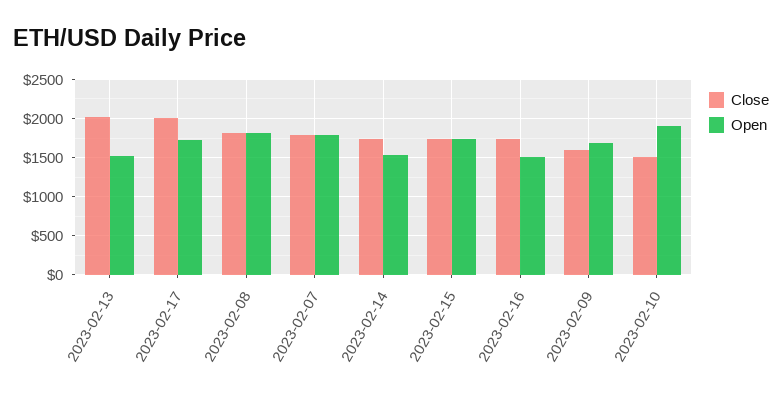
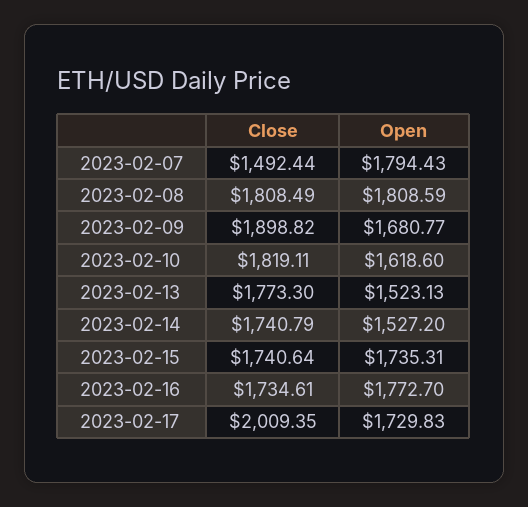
Close, 2023-02-13: 2000 -> 1773.3
Close, 2023-02-07: 1800 -> 1492.44
Open, 2023-02-16: 1500 -> 1772.7
Close, 2023-02-09: 1600 -> 1898.82
Close, 2023-02-10: 1500 -> 1819.11
Open, 2023-02-10: 1900 -> 1618.6

